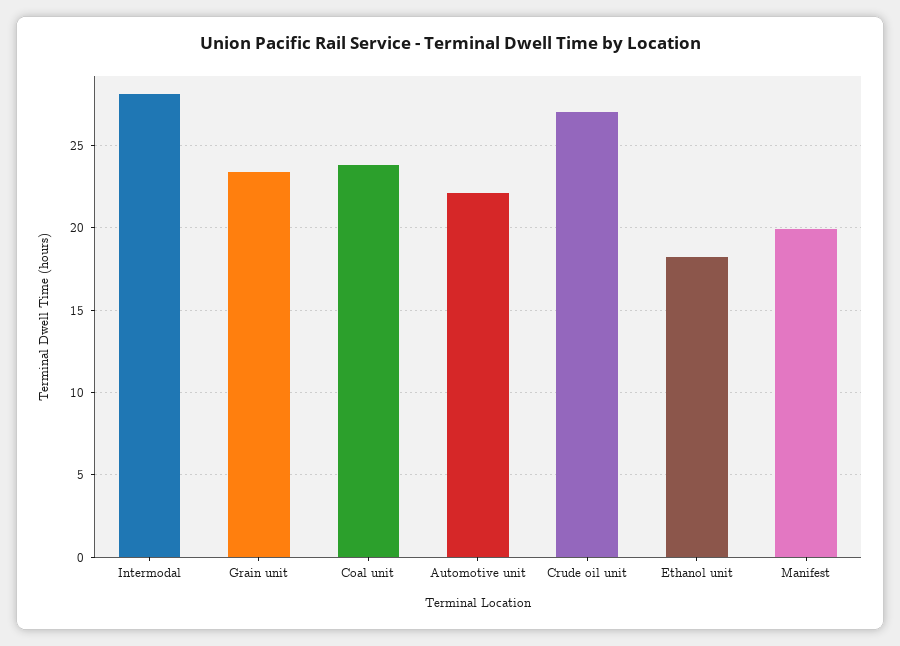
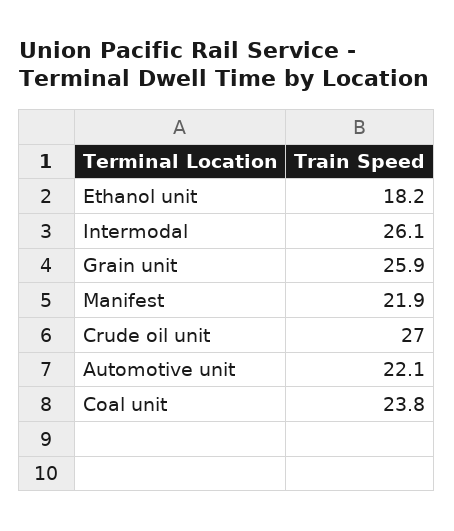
Intermodal: 28 -> 26.1
Grain unit: 23.5 -> 25.9
Manifest: 20 -> 21.9

